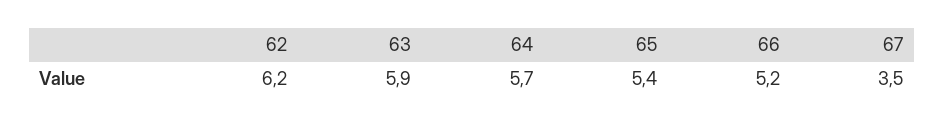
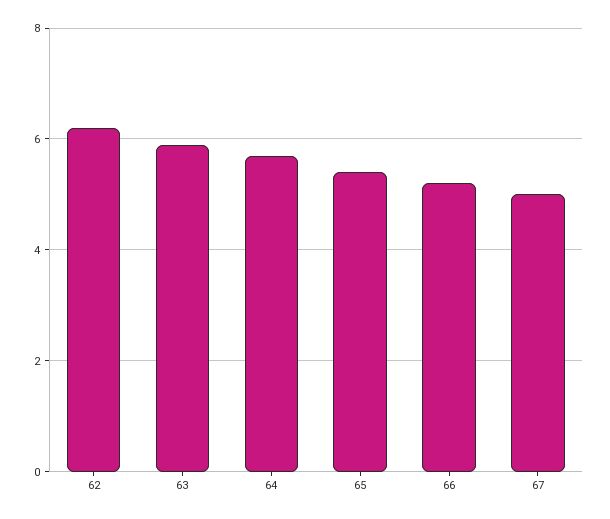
67: 3.5 -> 5

